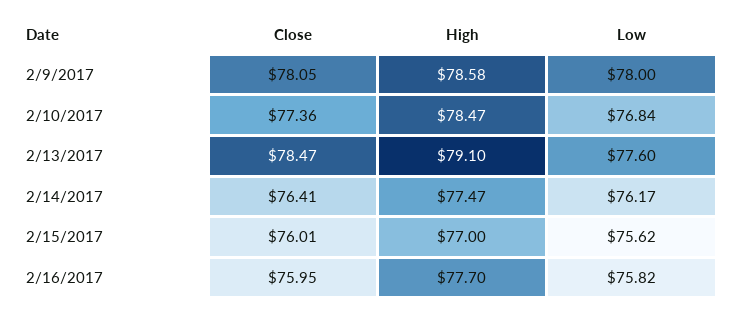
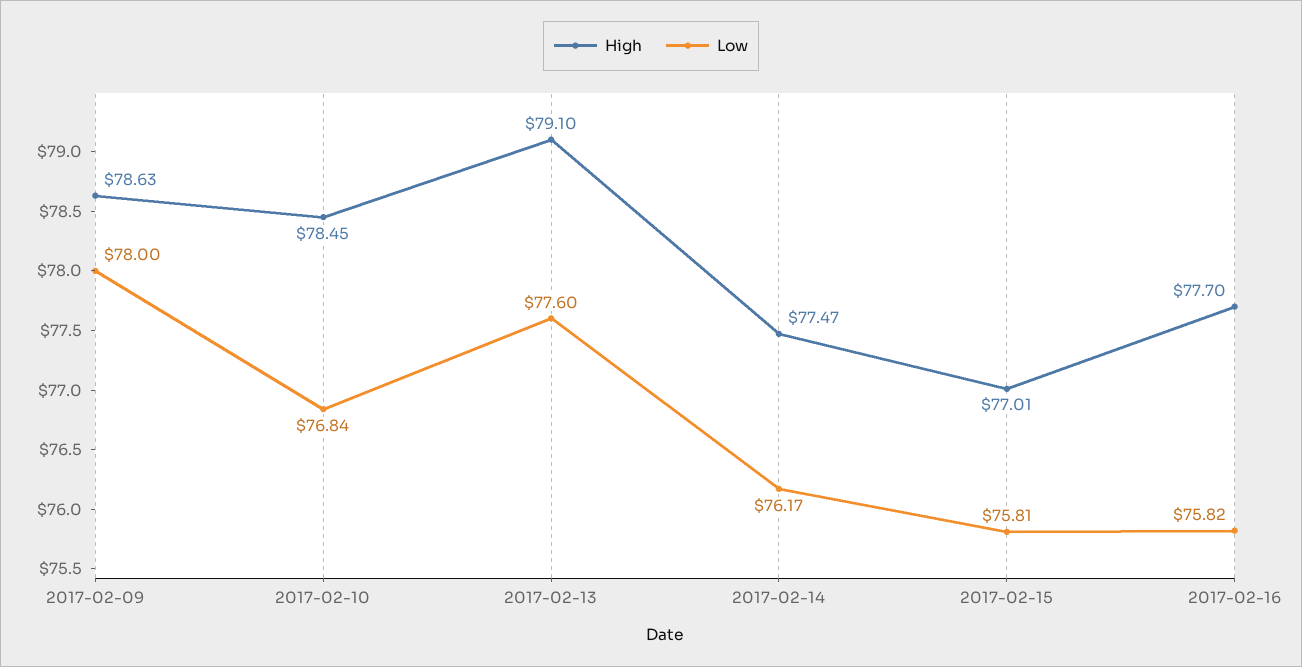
Close, 2/9/2017: 78.05 -> none
High, 2/9/2017: 78.58 -> 78.63
Close, 2/10/2017: 77.36 -> none
High, 2/10/2017: 78.47 -> 78.45
Close, 2/13/2017: 78.47 -> none
Close, 2/14/2017: 76.41 -> none
Close, 2/15/2017: 76.01 -> none
High, 2/15/2017: 77 -> 77.01
Low, 2/15/2017: 75.62 -> 75.81
Close, 2/16/2017: 75.95 -> none

